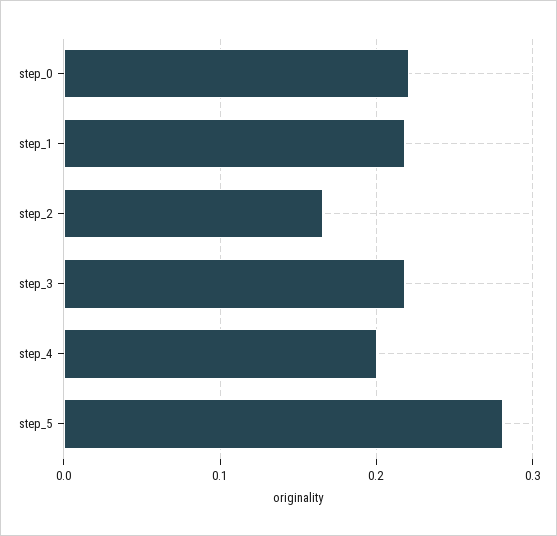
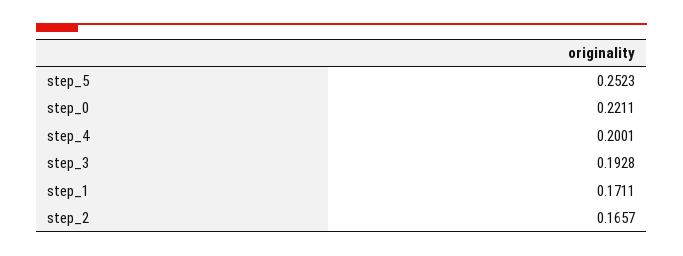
step_1: 0.22 -> 0.1711
step_3: 0.22 -> 0.1928
step_5: 0.28 -> 0.2523

